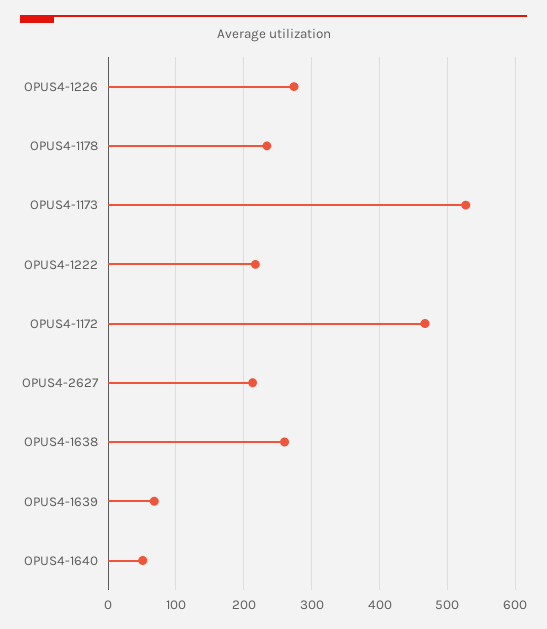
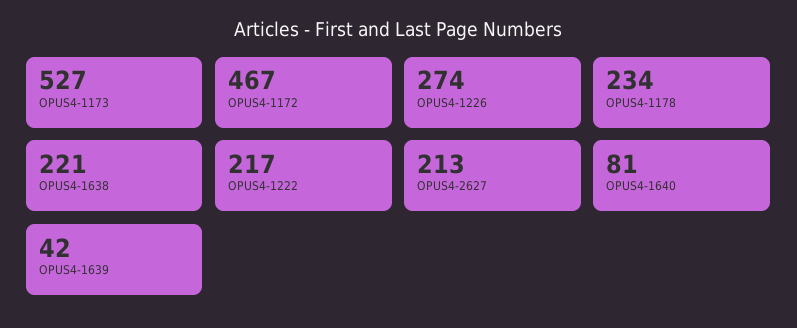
OPUS4-1638: 260 -> 221
OPUS4-1639: 70 -> 42
OPUS4-1640: 50 -> 81

